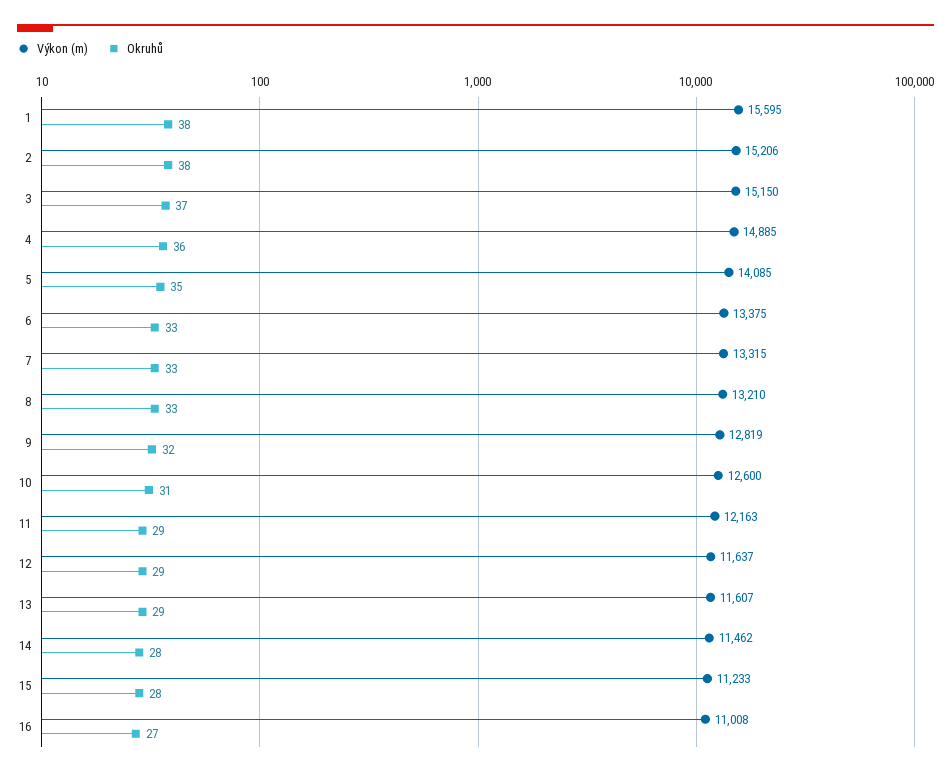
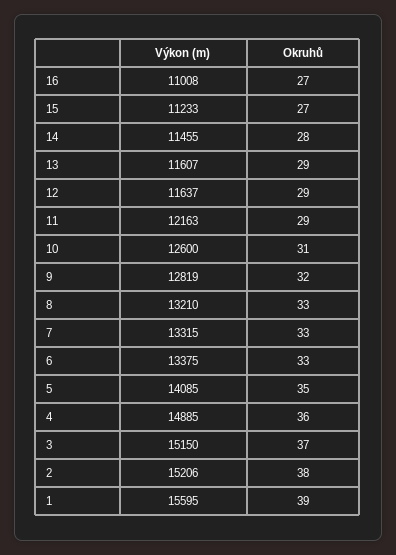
Okruhů, 1: 38 -> 39
Výkon (m), 14: 11462 -> 11455
Okruhů, 15: 28 -> 27

